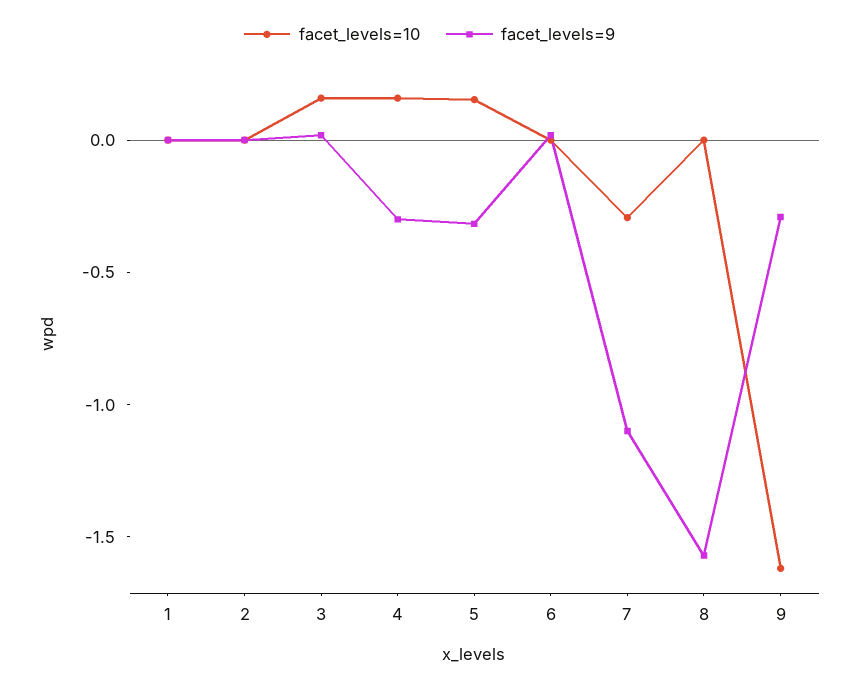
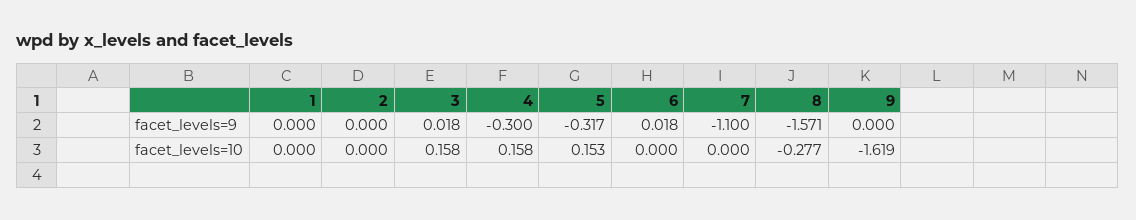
facet_levels=10, 7: -0.3 -> 0
facet_levels=10, 8: 0 -> -0.277
facet_levels=9, 9: -0.3 -> 0

